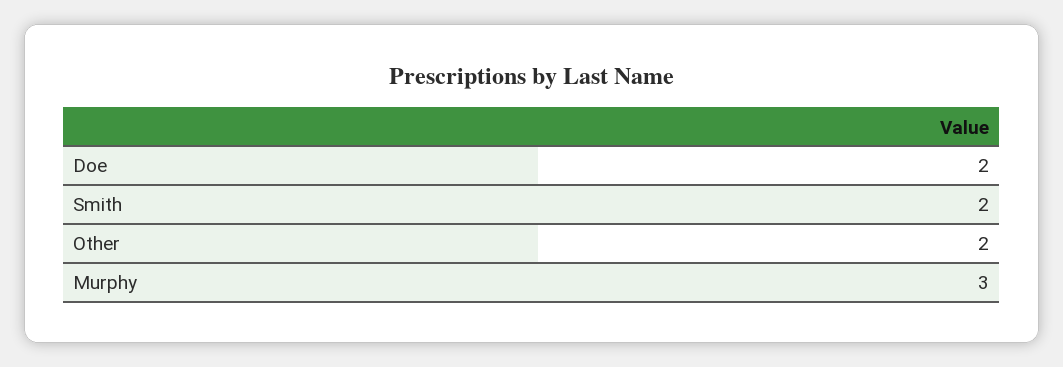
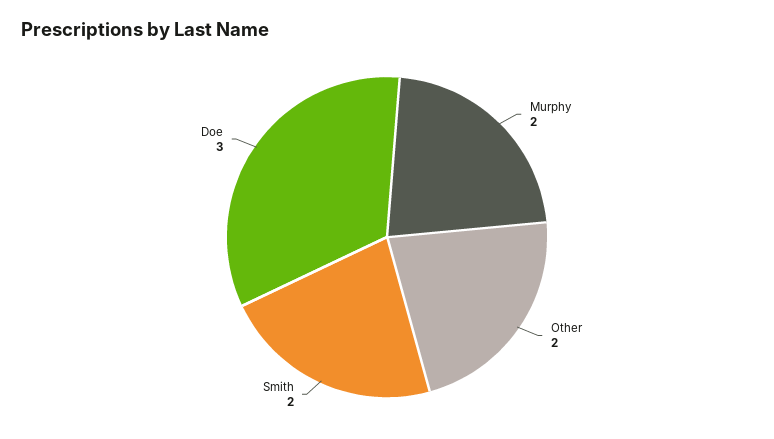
Doe: 2 -> 3
Murphy: 3 -> 2

